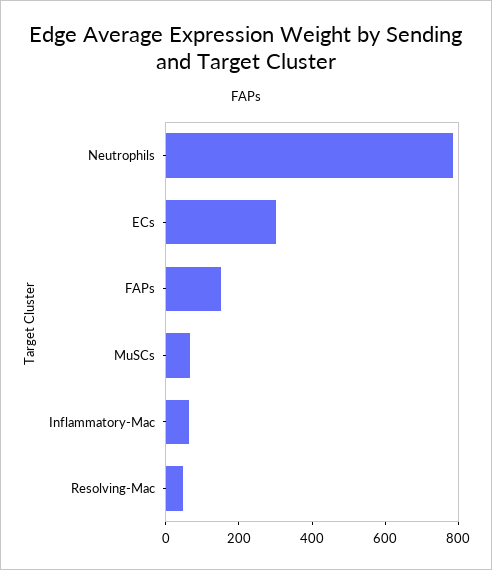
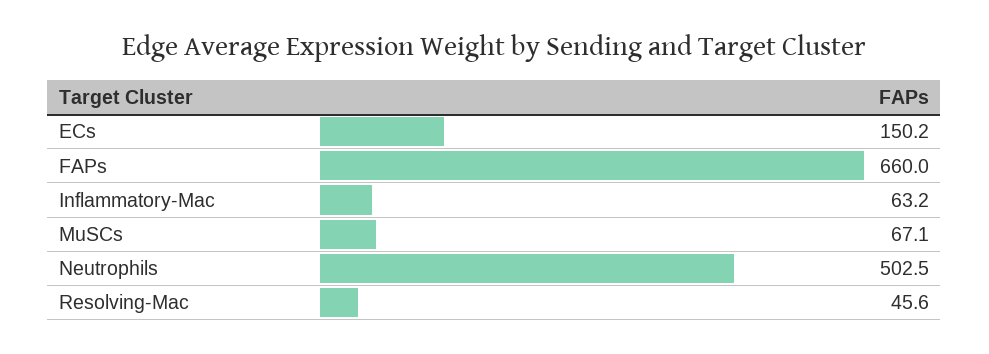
Neutrophils: 800 -> 502.5
ECs: 300 -> 150.2
FAPs: 150 -> 660

